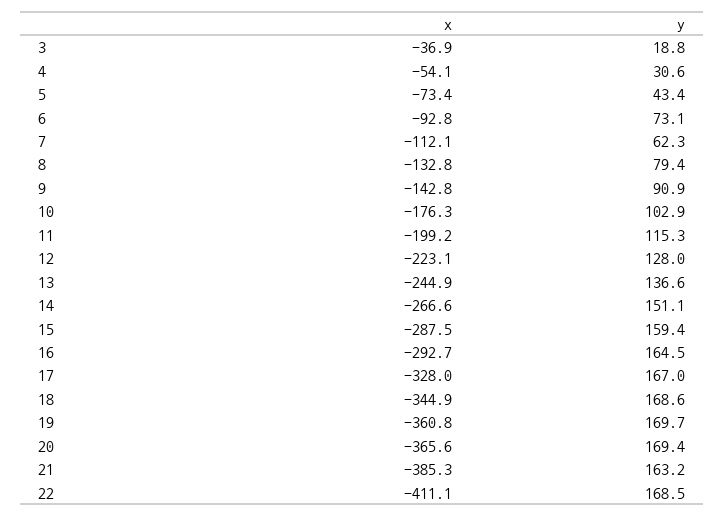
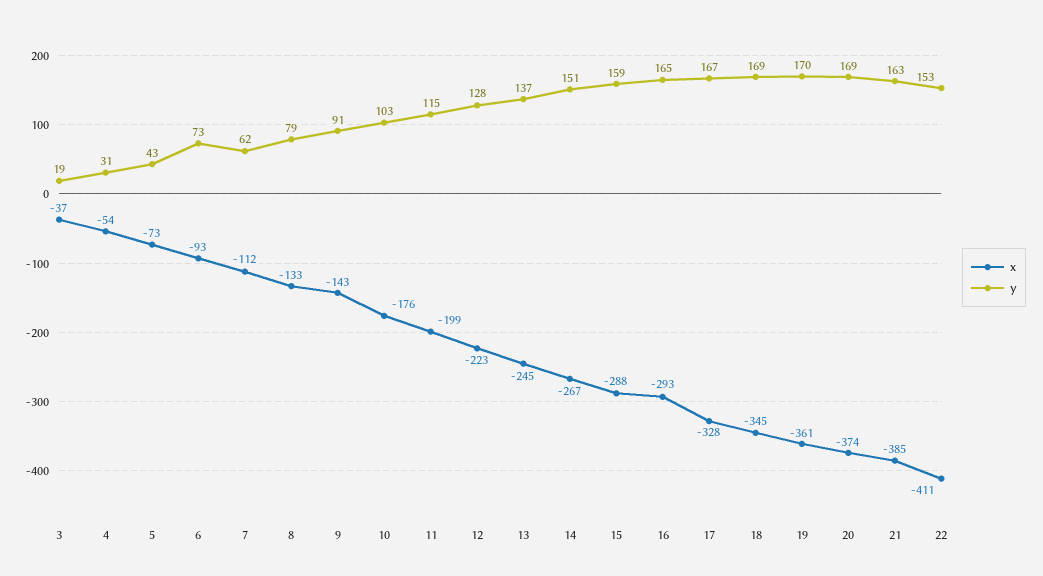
x, 20: -365.6 -> -374
y, 22: 168.5 -> 153

